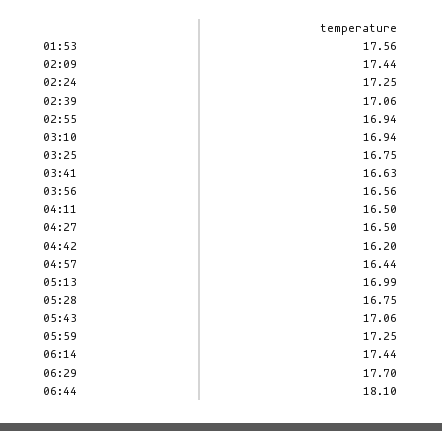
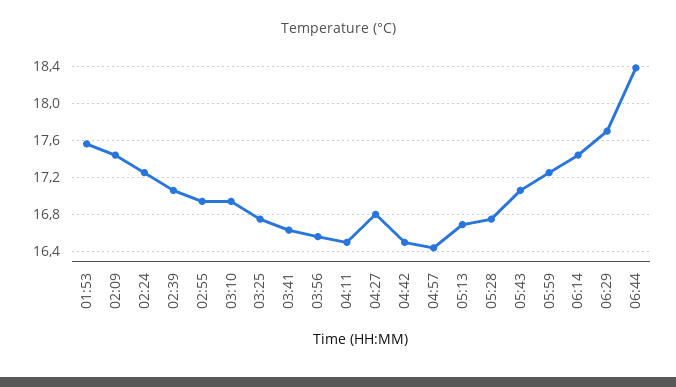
04:27: 16.5 -> 16.8
04:42: 16.2 -> 16.5
05:13: 16.99 -> 16.7
06:44: 18.1 -> 18.4

